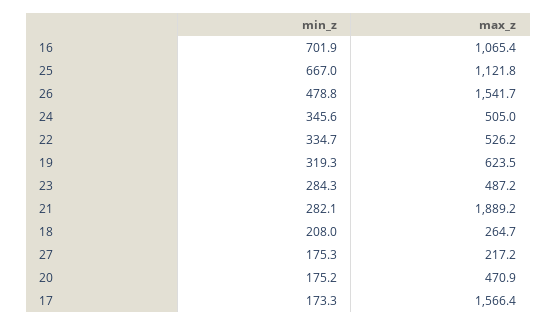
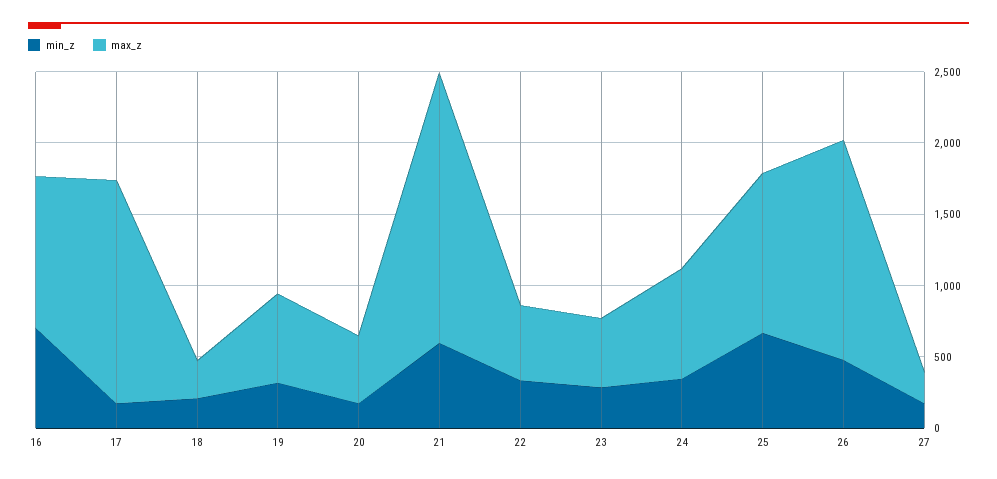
max_z, 24: 505 -> 800
min_z, 21: 282.1 -> 600

